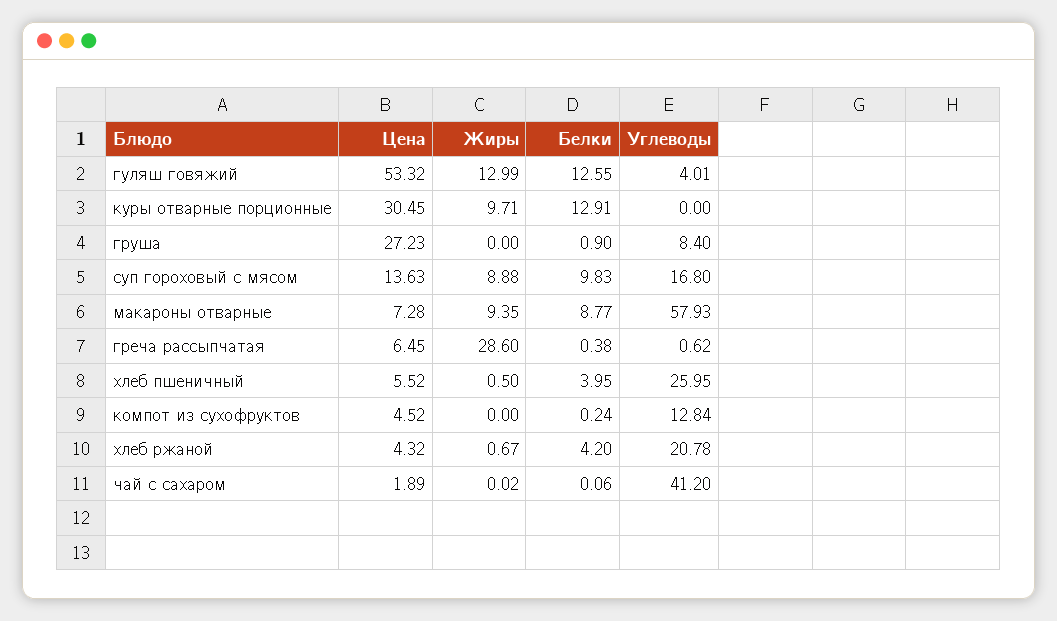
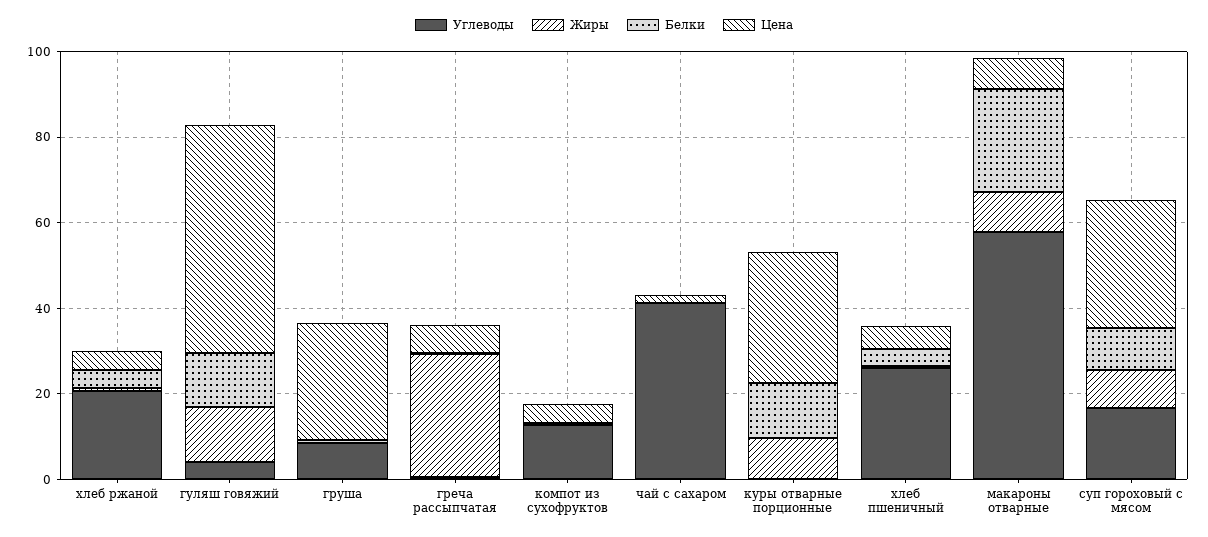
Цена, суп гороховый с мясом: 13.63 -> 30
Белки, макароны отварные: 8.77 -> 25

